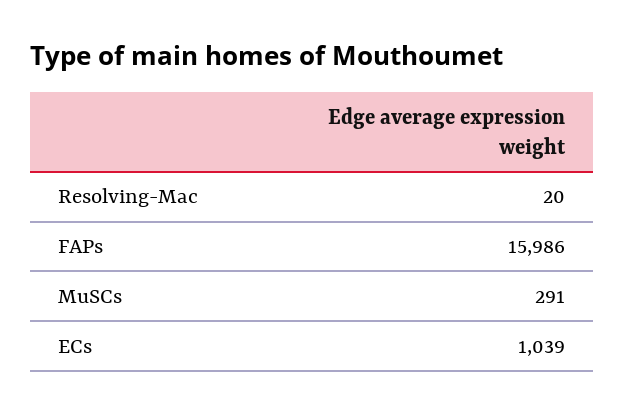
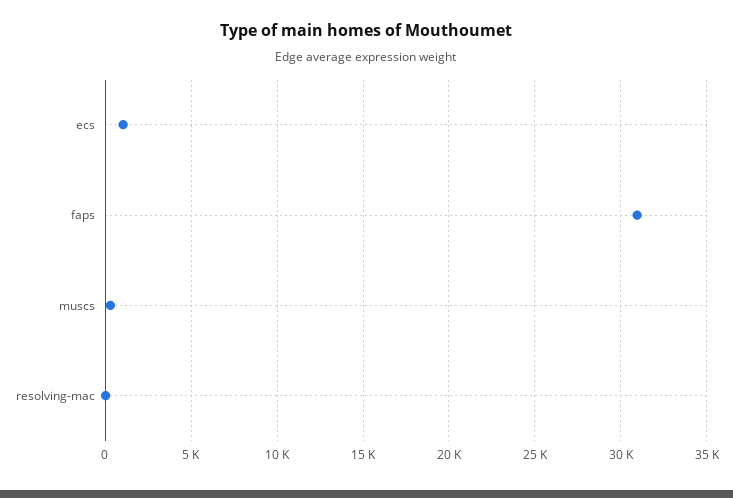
FAPs: 15986 -> 31000

